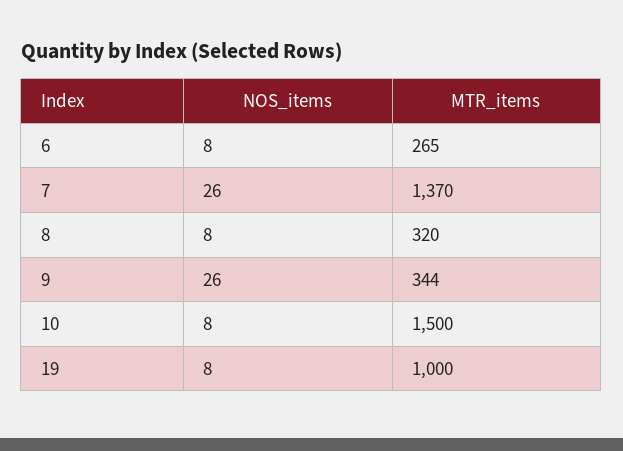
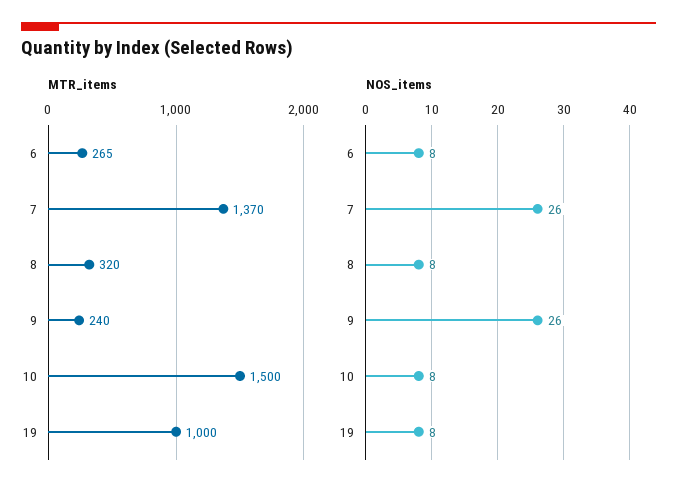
MTR_items, 9: 344 -> 240

